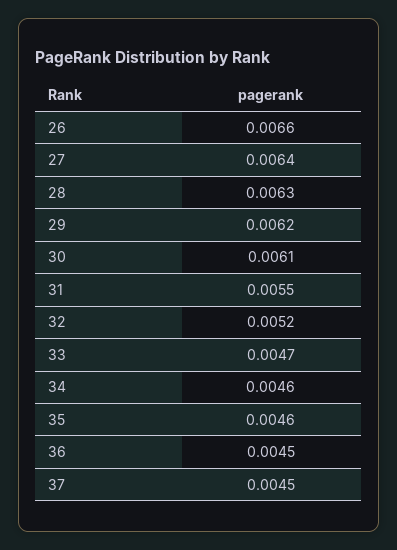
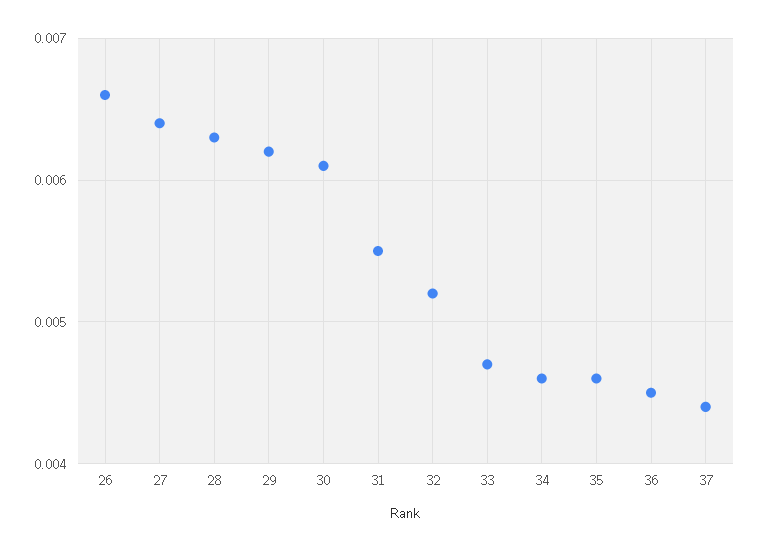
37: 0.0045 -> 0.0044

